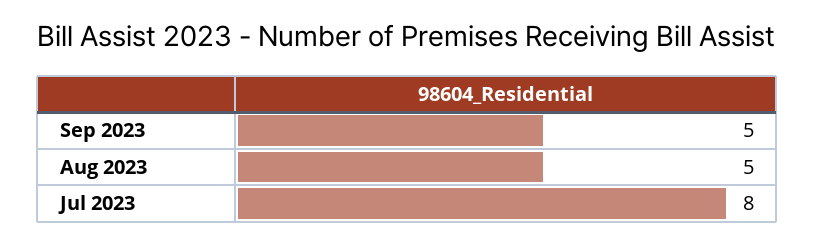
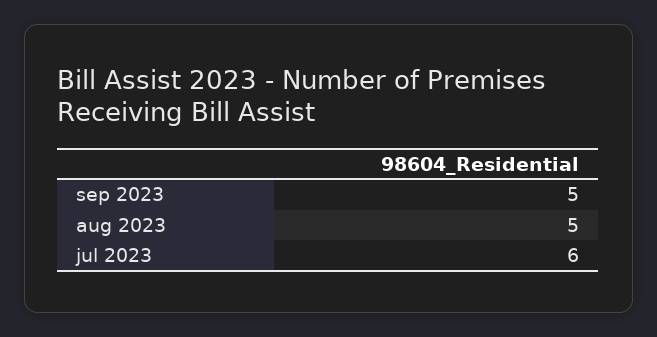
Jul 2023: 8 -> 6

